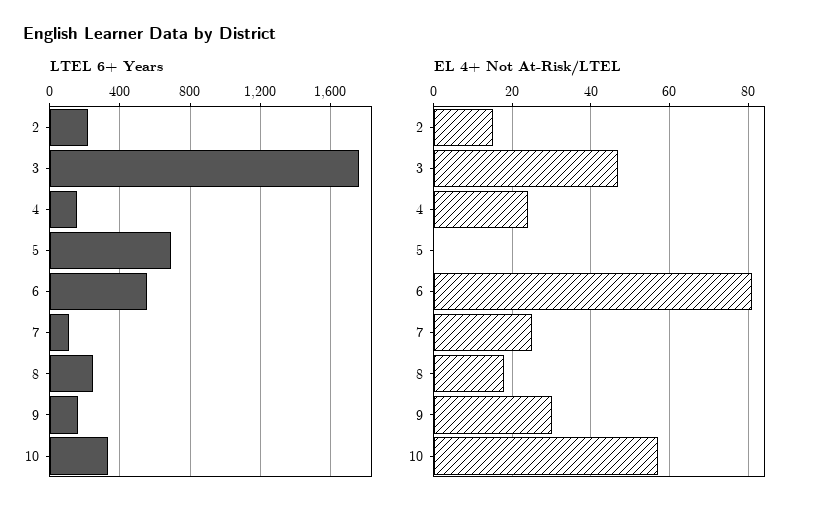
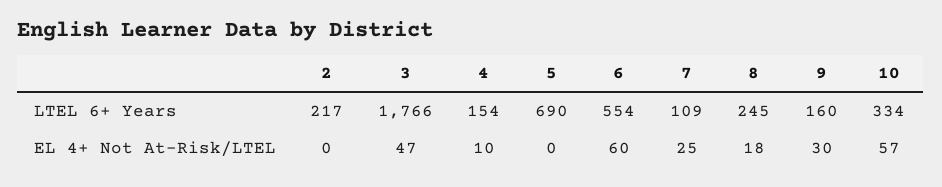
EL 4+ Not At-Risk/LTEL, 2: 15 -> 0
EL 4+ Not At-Risk/LTEL, 4: 25 -> 10
EL 4+ Not At-Risk/LTEL, 6: 80 -> 60

